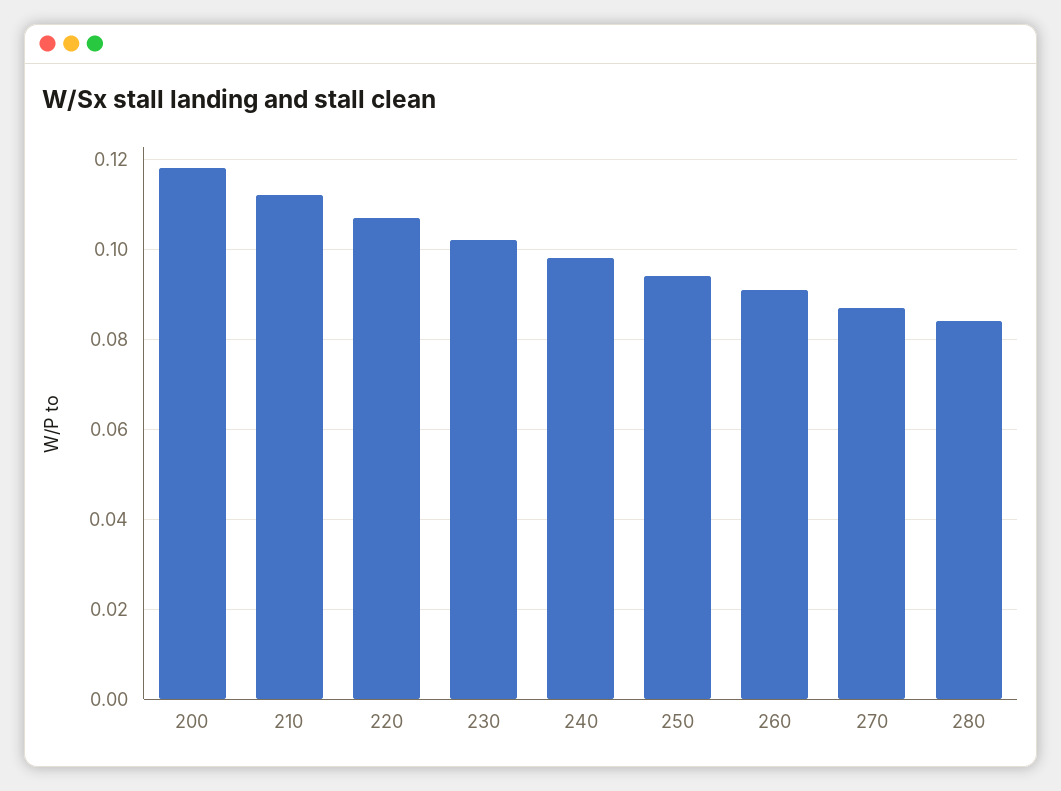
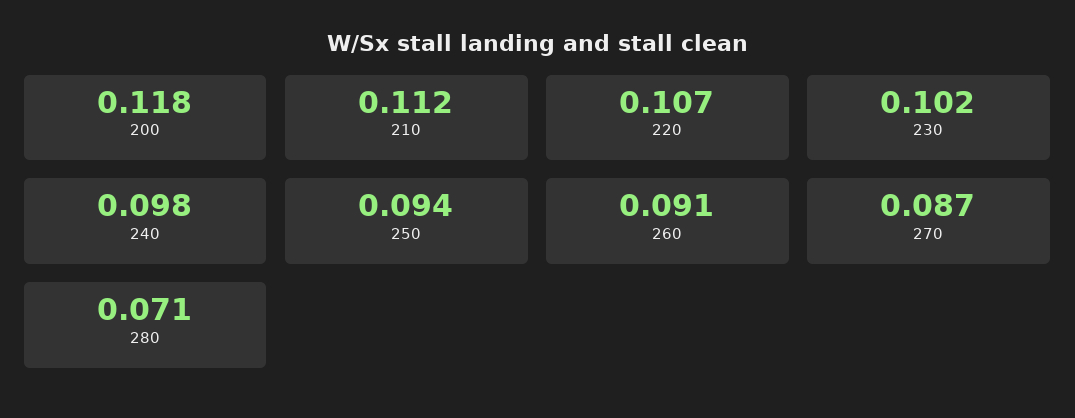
280: 0.085 -> 0.071

